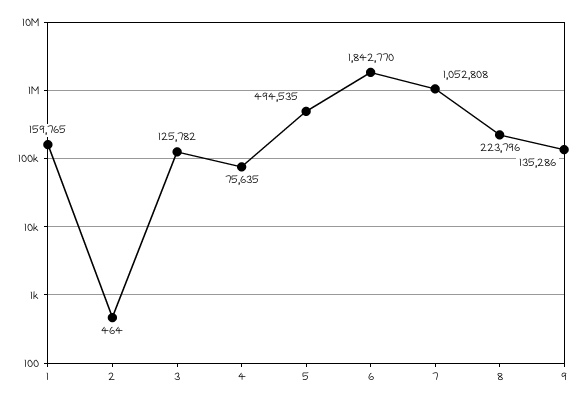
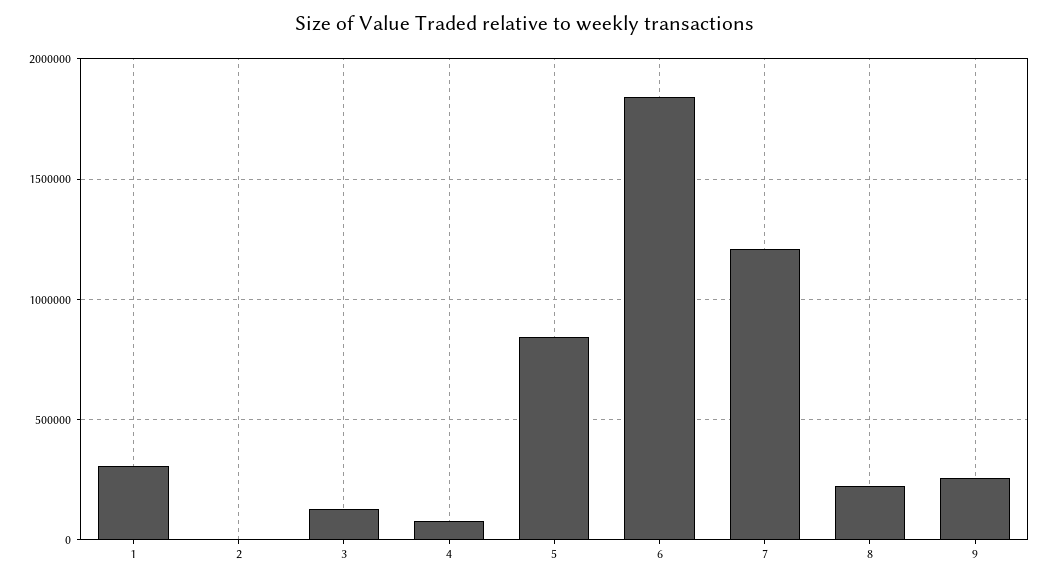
1: 159765 -> 300000
5: 494535 -> 850000
7: 1052808 -> 1200000
9: 135286 -> 250000

